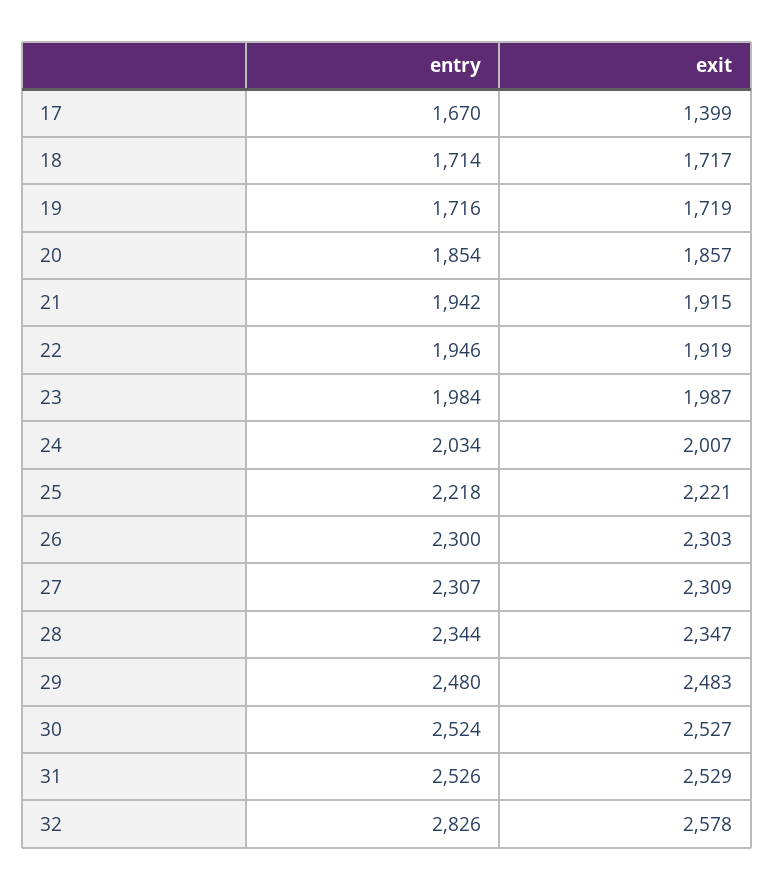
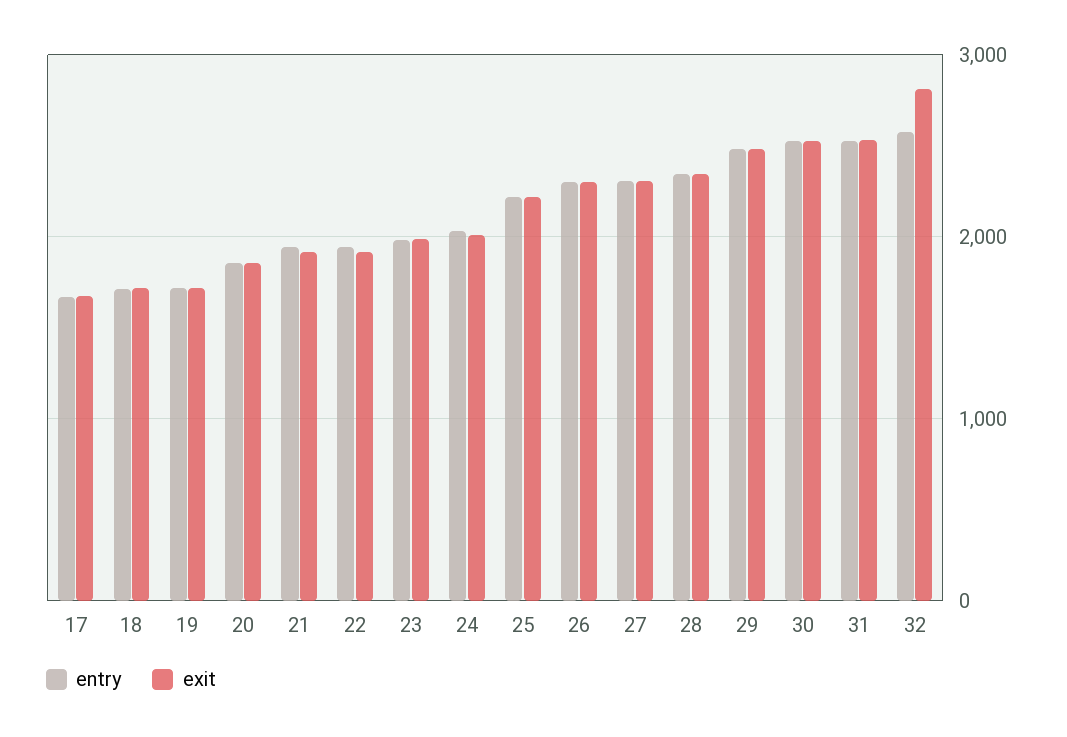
exit, 17: 1399 -> 1700
entry, 32: 2826 -> 2600
exit, 32: 2578 -> 2800

